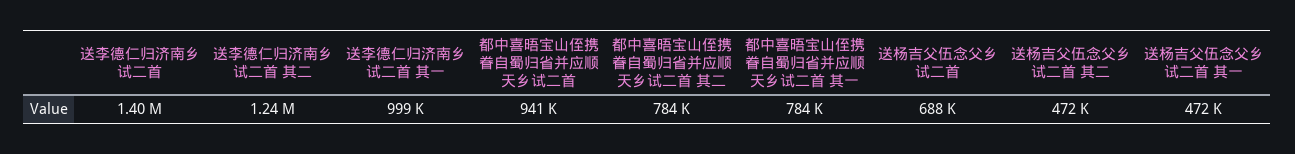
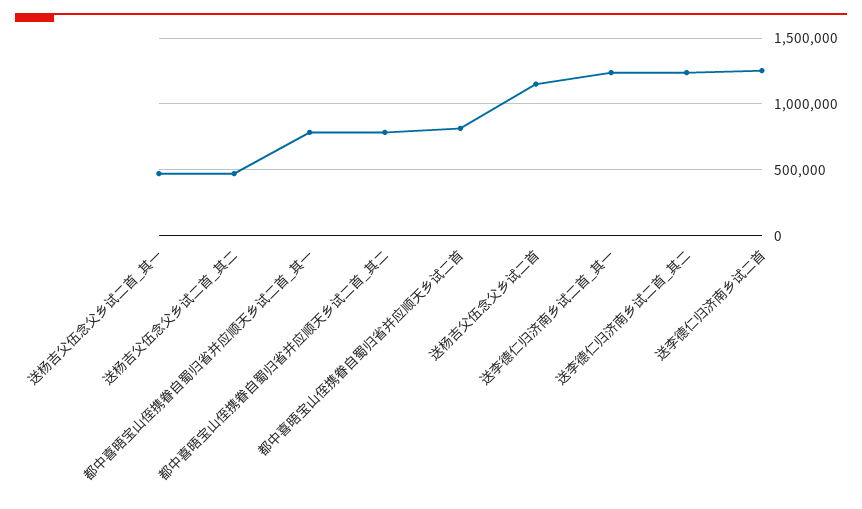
送李德仁归济南乡试二首: 1400000 -> 1250000
送李德仁归济南乡试二首 其一: 999000 -> 1250000
都中喜晤宝山侄携眷自蜀归省并应顺天乡试二首: 941000 -> 800000
送杨吉父伍念父乡试二首: 688000 -> 1150000

